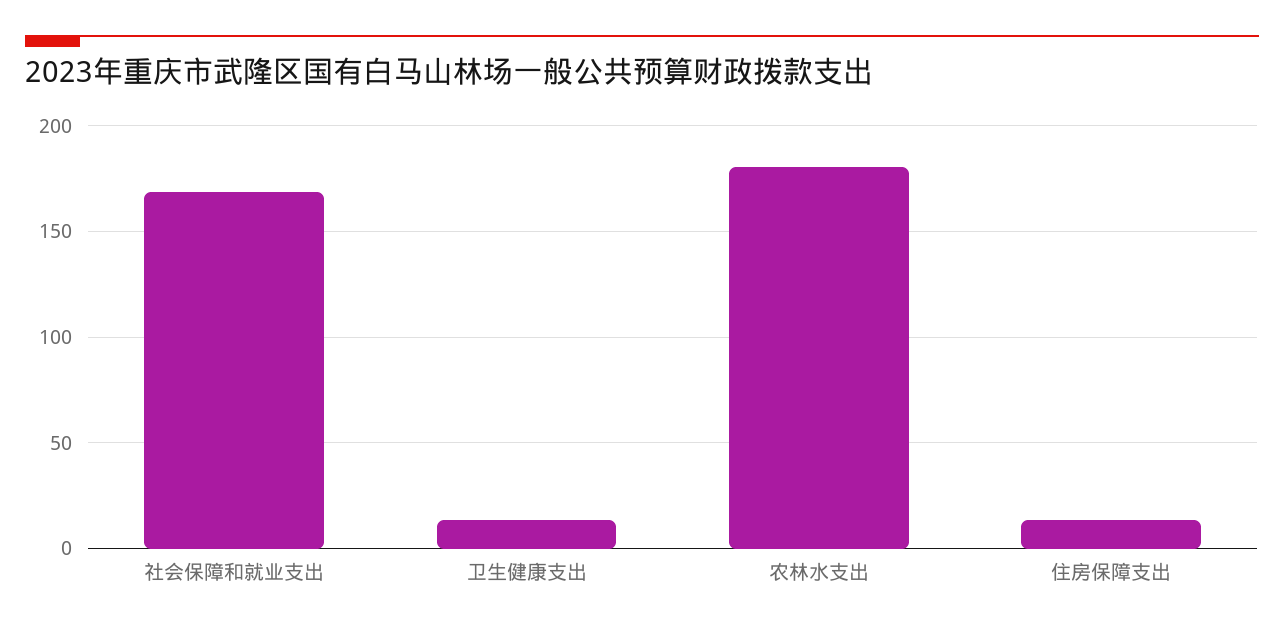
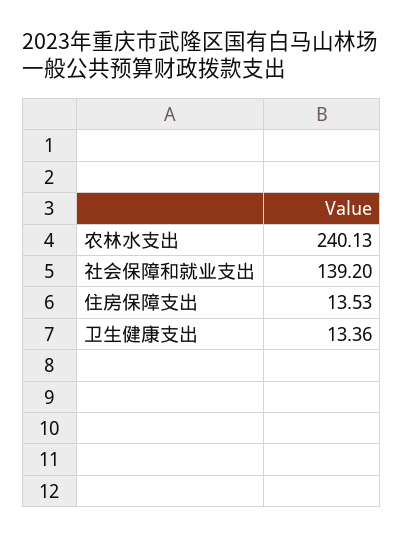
社会保障和就业支出: 170 -> 139.2
农林水支出: 180 -> 240.13

